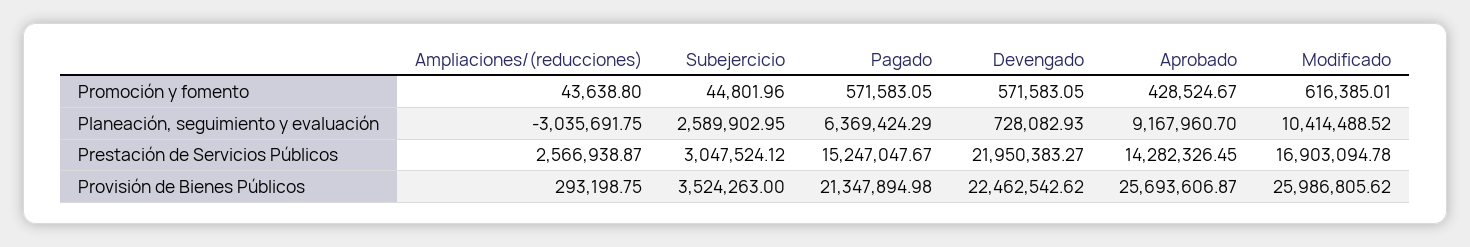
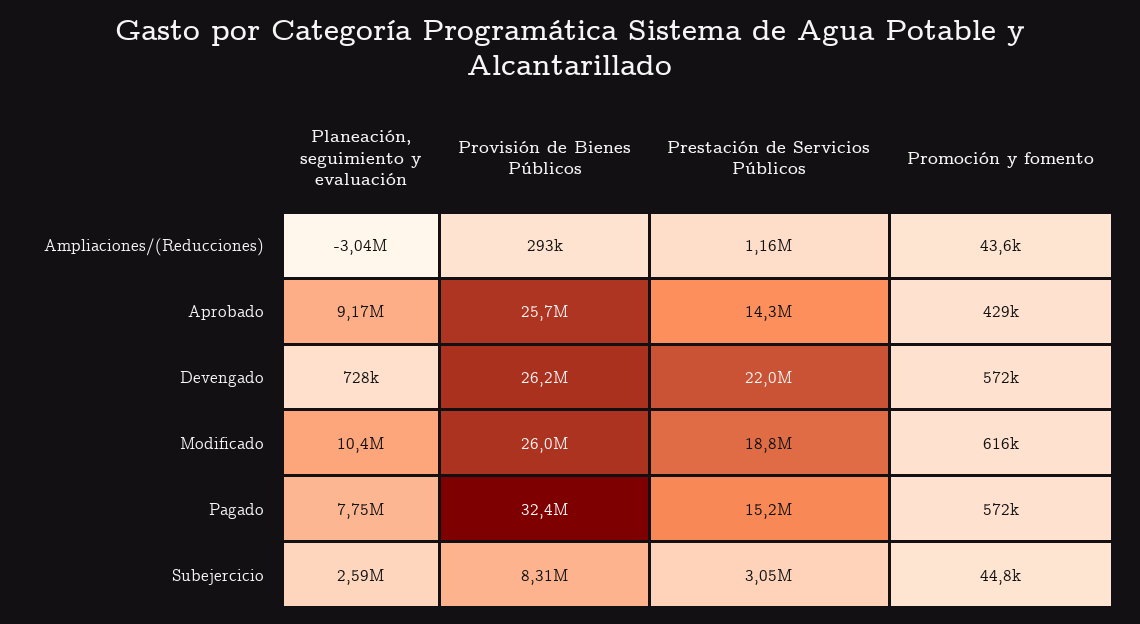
Pagado, Planeación, seguimiento y evaluación: 6369424.29 -> 7750000
Ampliaciones/(reducciones), Prestación de Servicios Públicos: 2566938.87 -> 1160000
Modificado, Prestación de Servicios Públicos: 16903094.78 -> 18800000
Subejercicio, Provisión de Bienes Públicos: 3524263 -> 8310000
Pagado, Provisión de Bienes Públicos: 21347894.98 -> 32400000
Devengado, Provisión de Bienes Públicos: 22462542.62 -> 26200000

